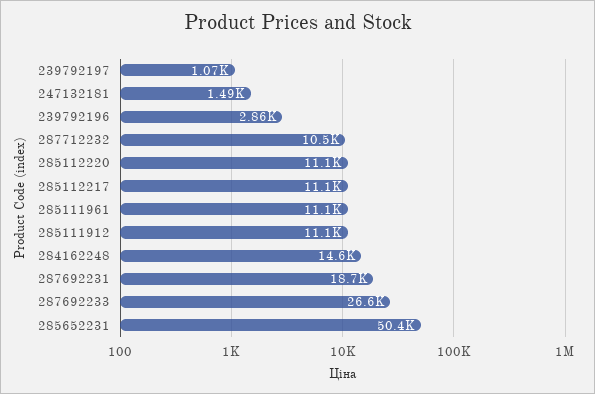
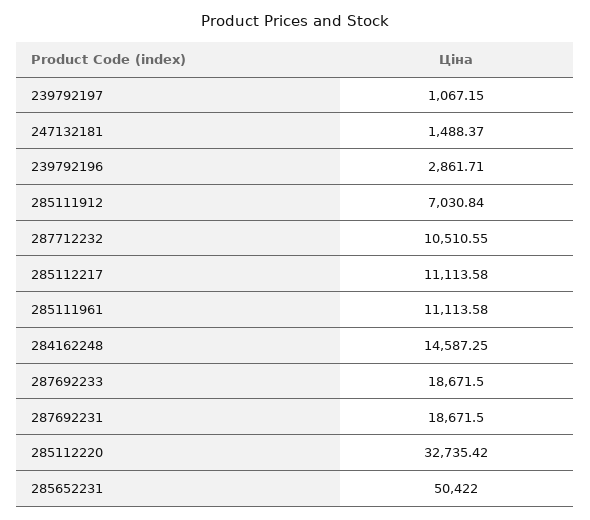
285112220: 11100 -> 32735.42
285111912: 11100 -> 7030.84
287692233: 26600 -> 18671.5

